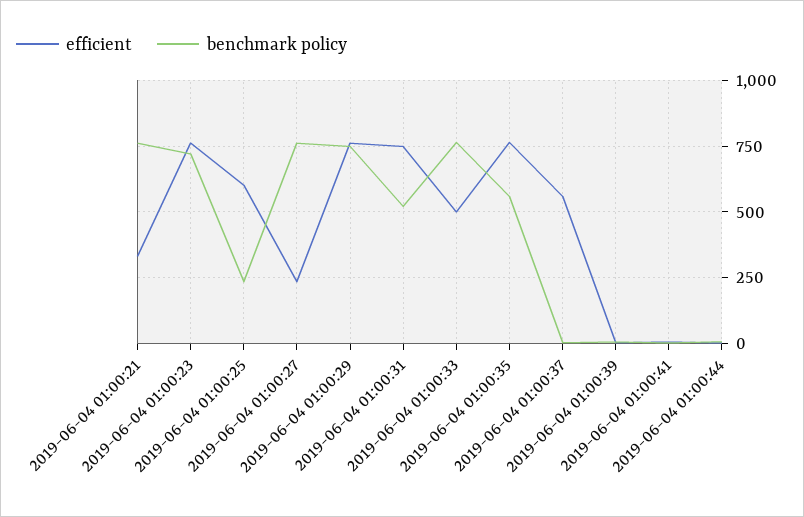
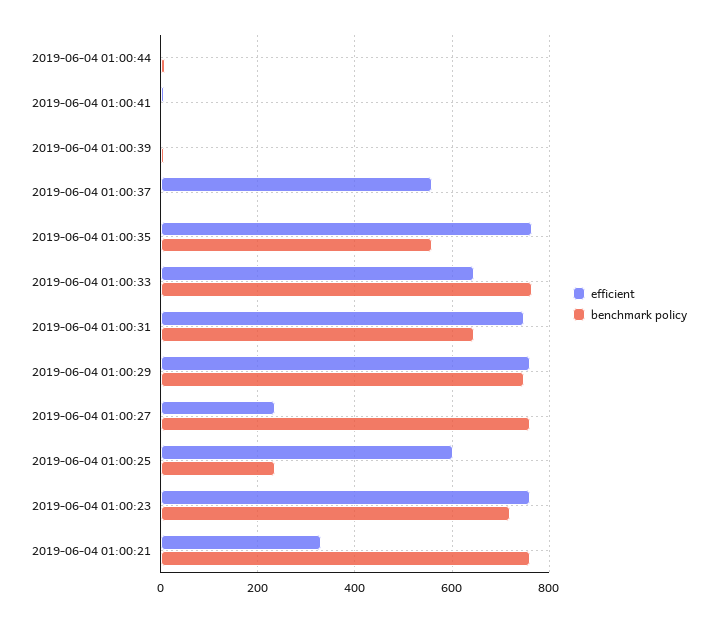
benchmark policy, 2019-06-04 01:00:31: 525 -> 640
efficient, 2019-06-04 01:00:33: 500 -> 640

